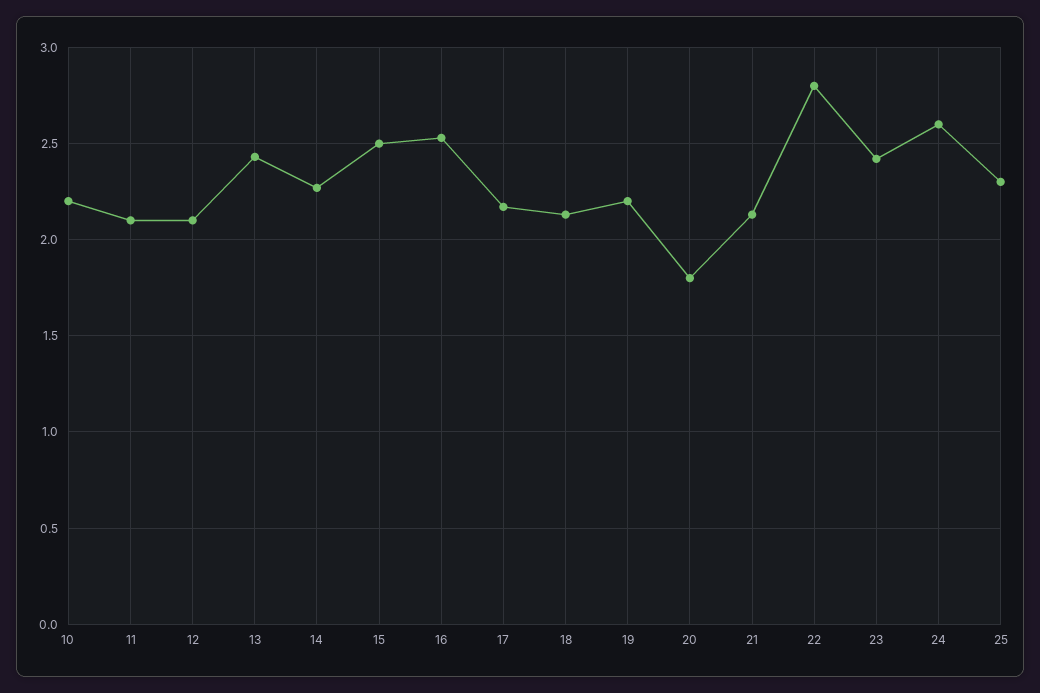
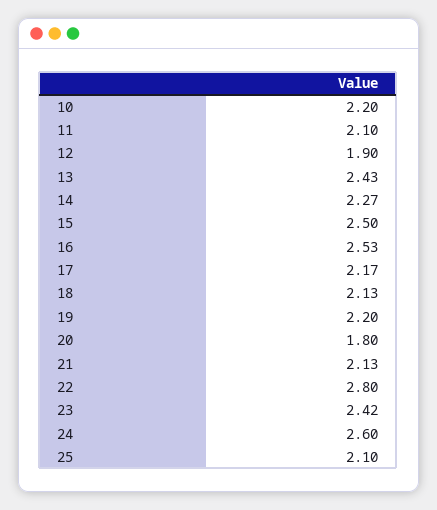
12: 2.1 -> 1.9
25: 2.3 -> 2.1

